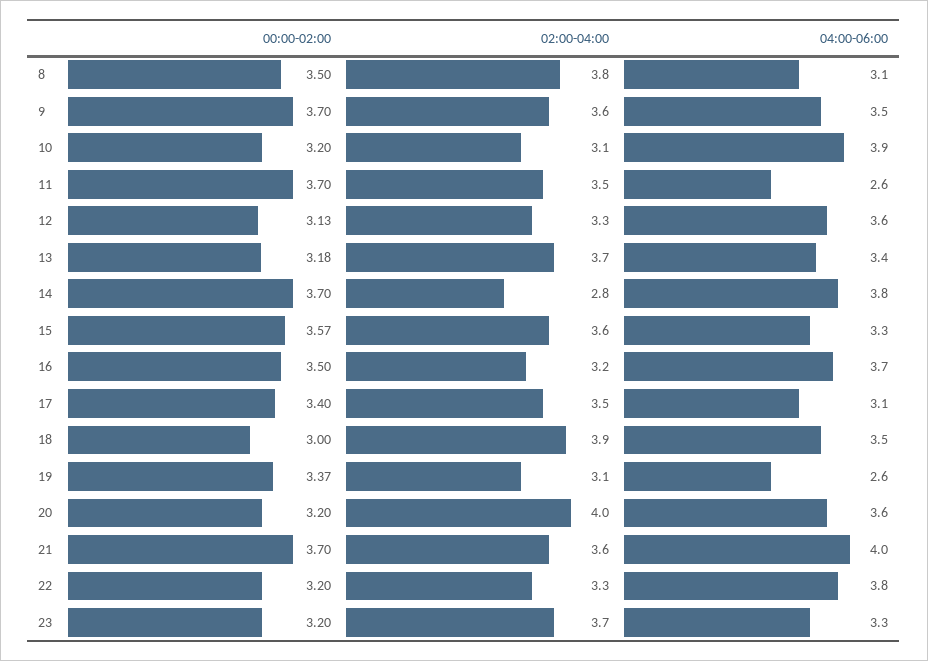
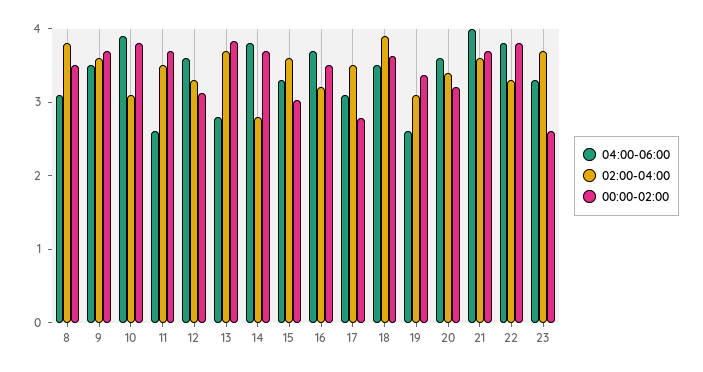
00:00-02:00, 10: 3.2 -> 3.8
00:00-02:00, 13: 3.18 -> 3.8
04:00-06:00, 13: 3.4 -> 2.8
00:00-02:00, 15: 3.57 -> 3
00:00-02:00, 17: 3.4 -> 2.8
00:00-02:00, 18: 3 -> 3.6
02:00-04:00, 20: 4 -> 3.4
00:00-02:00, 22: 3.2 -> 3.8
00:00-02:00, 23: 3.2 -> 2.6

